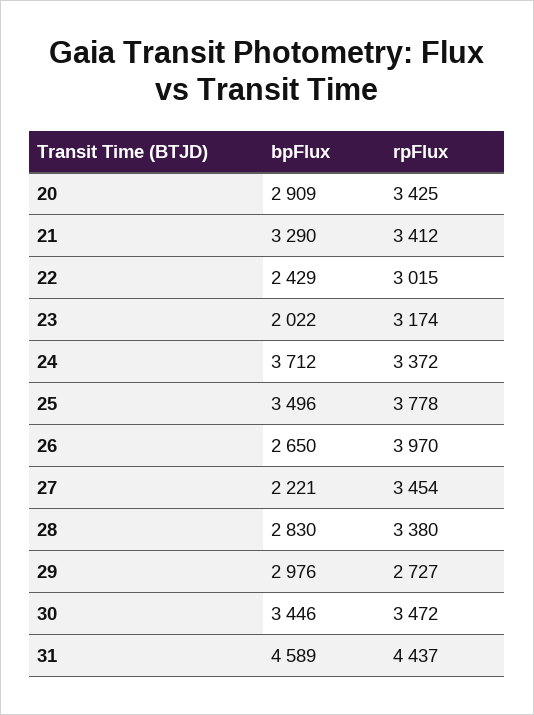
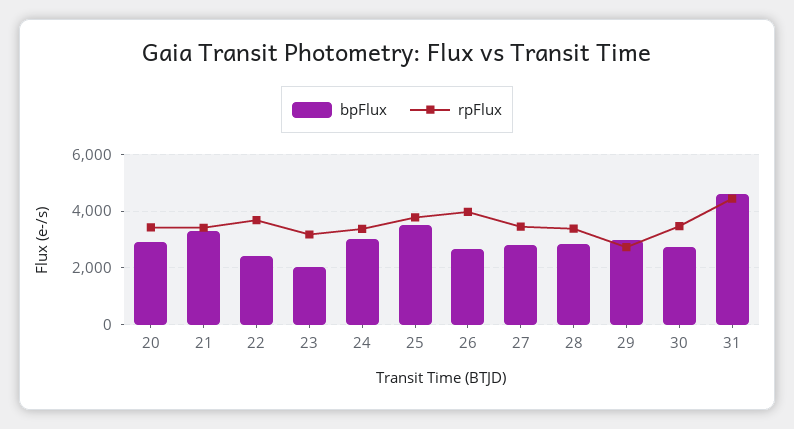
rpFlux, 22: 3015 -> 3750
bpFlux, 24: 3712 -> 3000
bpFlux, 27: 2221 -> 2750
bpFlux, 30: 3446 -> 2750

